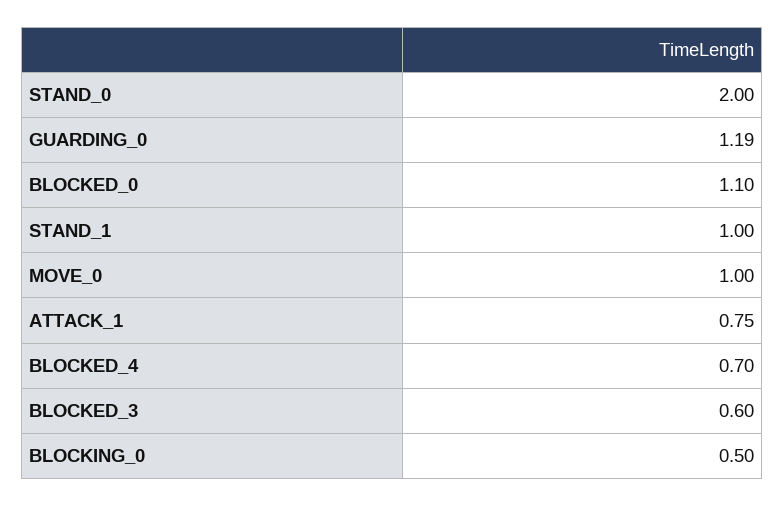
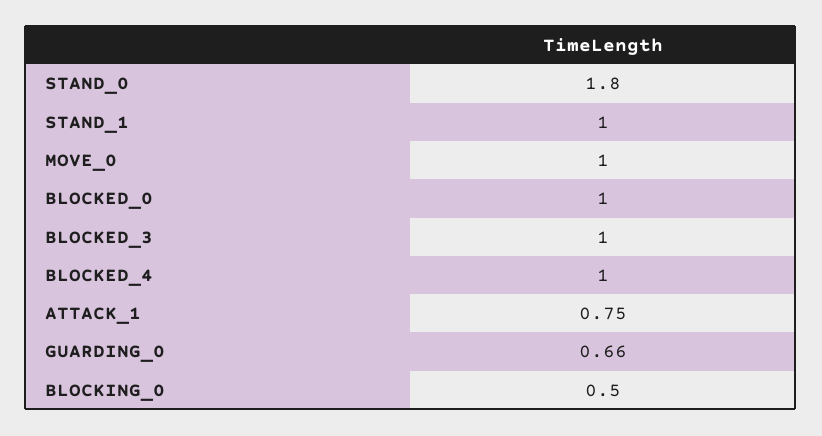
STAND_0: 2 -> 1.8
GUARDING_0: 1.19 -> 0.66
BLOCKED_0: 1.1 -> 1
BLOCKED_4: 0.7 -> 1
BLOCKED_3: 0.6 -> 1

